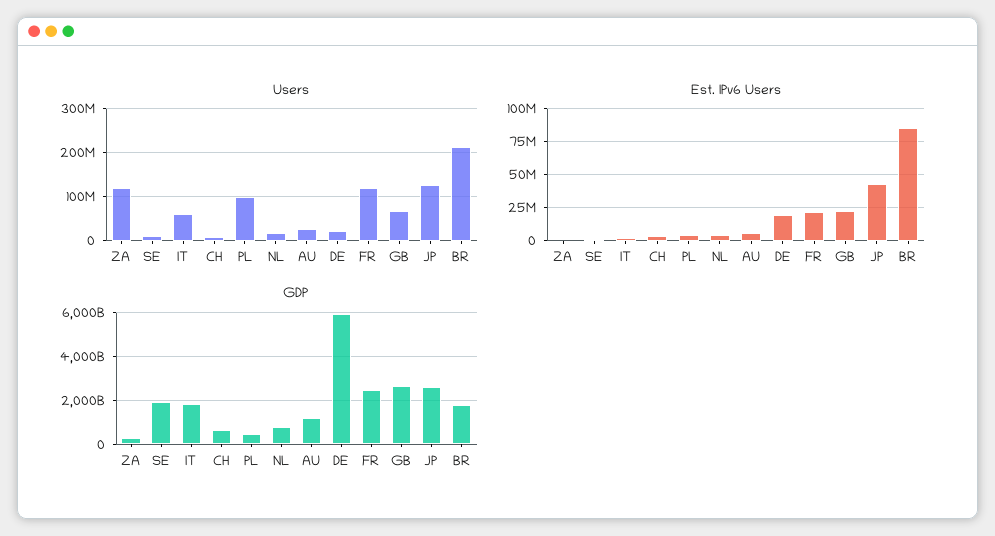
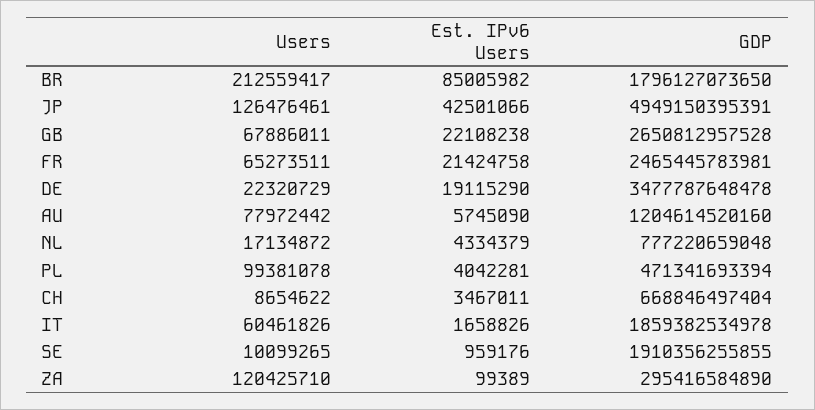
Users, AU: 20000000 -> 77972442
Users, FR: 120000000 -> 65273511
GDP, DE: 6000000000000 -> 3477787648478
GDP, JP: 2500000000000 -> 4949150395391

